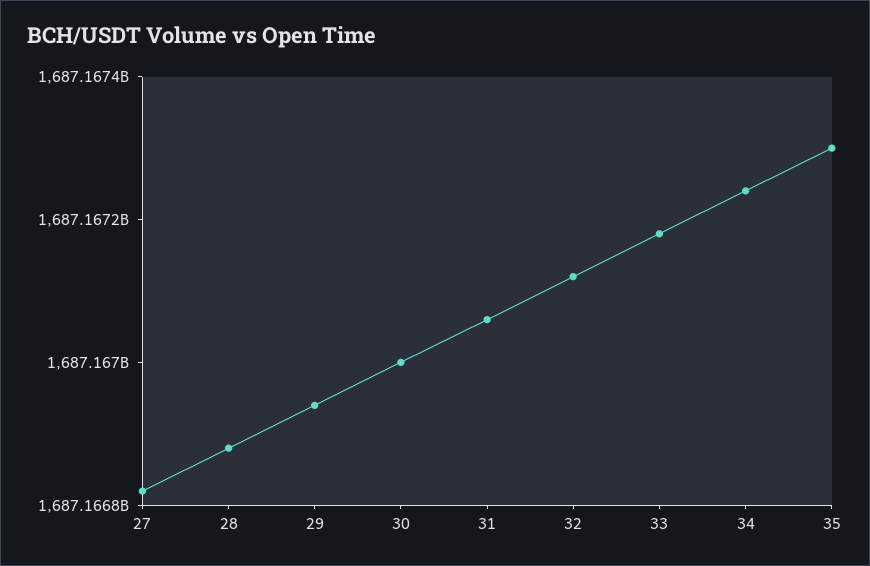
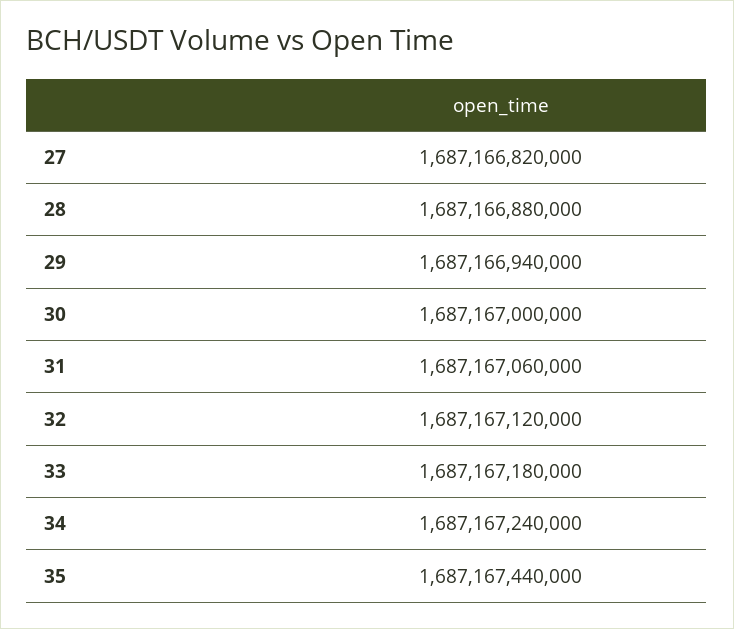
35: 1687167300000 -> 1687167440000

